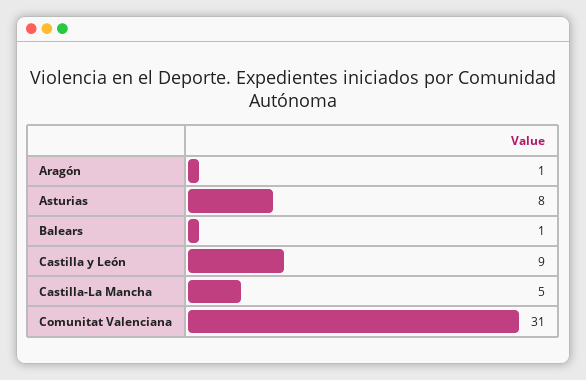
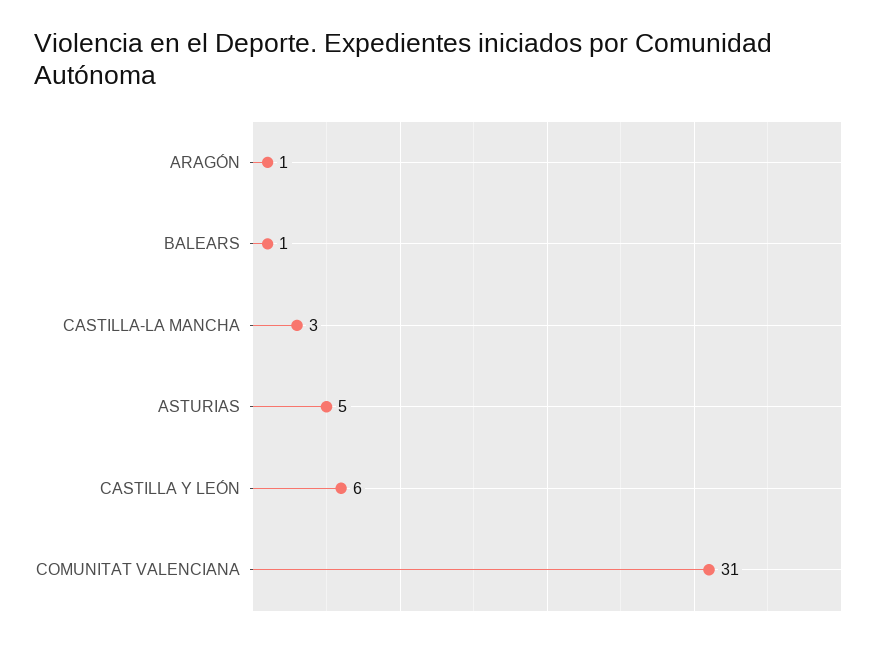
Asturias: 8 -> 5
Castilla y León: 9 -> 6
Castilla-La Mancha: 5 -> 3

